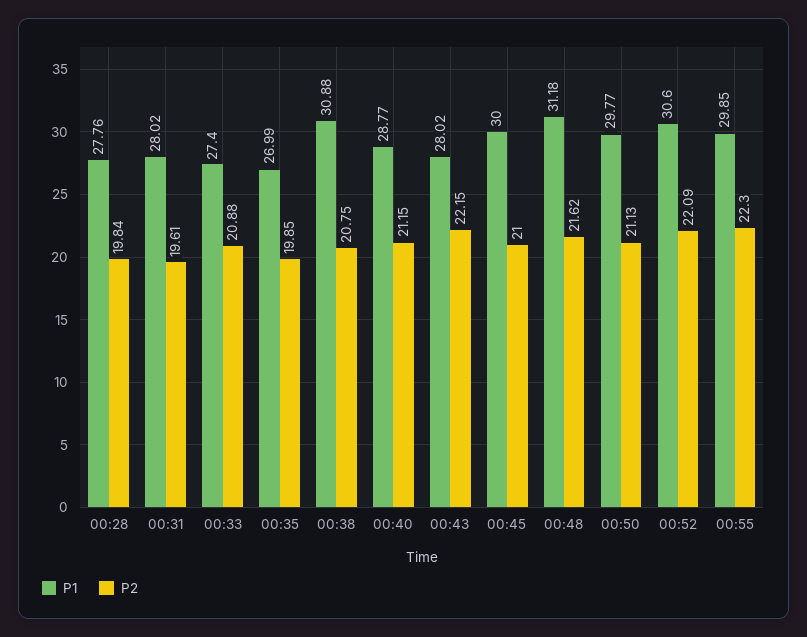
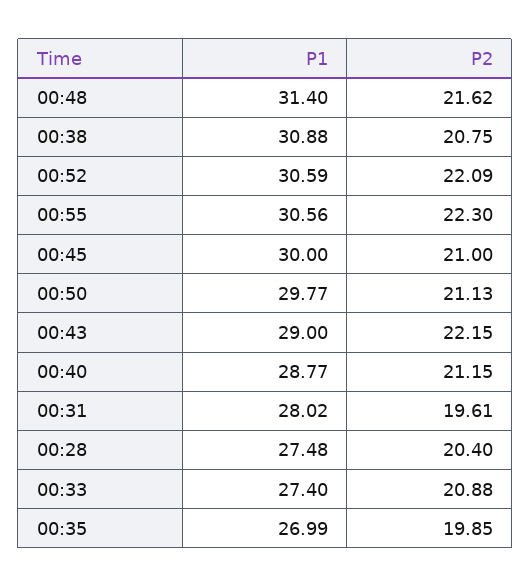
P1, 00:28: 27.76 -> 27.48
P2, 00:28: 19.84 -> 20.4
P1, 00:43: 28.02 -> 29
P1, 00:48: 31.18 -> 31.4
P1, 00:52: 30.6 -> 30.59
P1, 00:55: 29.85 -> 30.56

